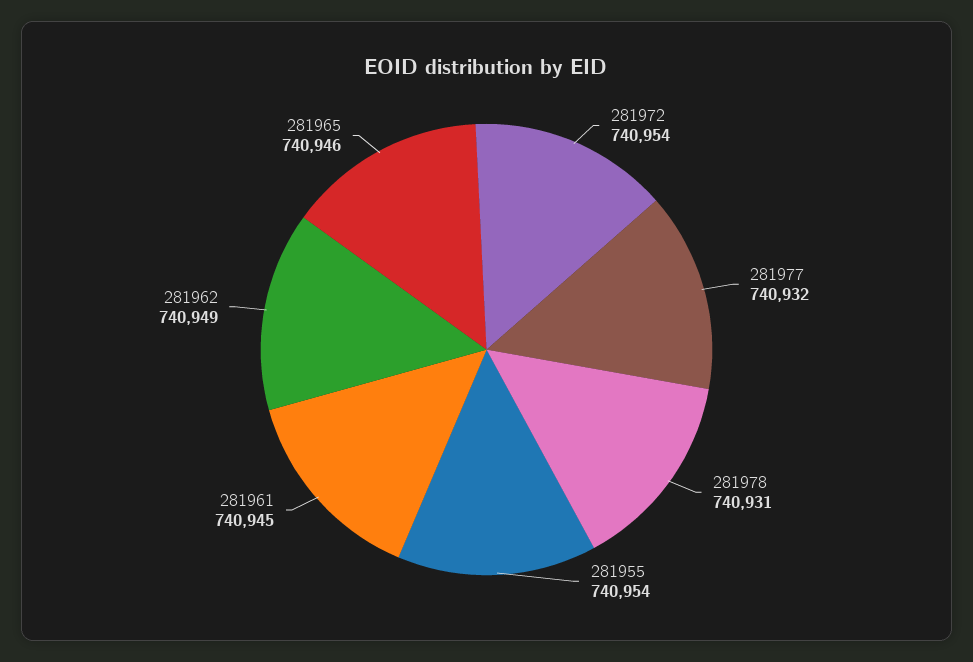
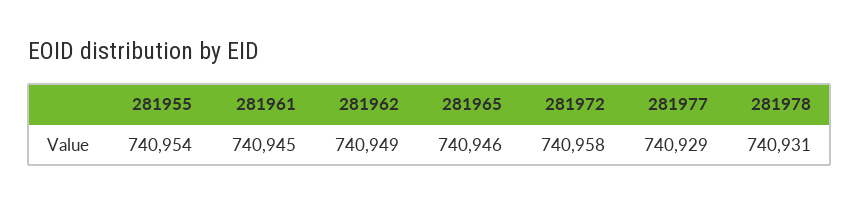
281972: 740954 -> 740958
281977: 740932 -> 740929

